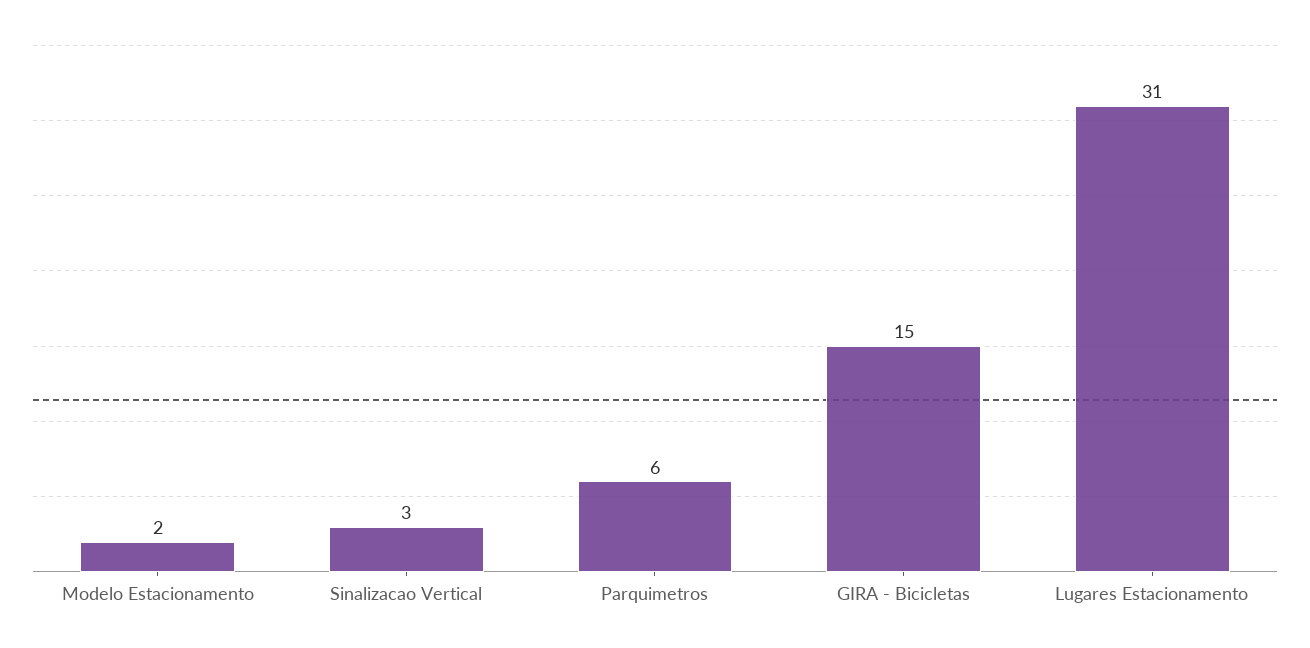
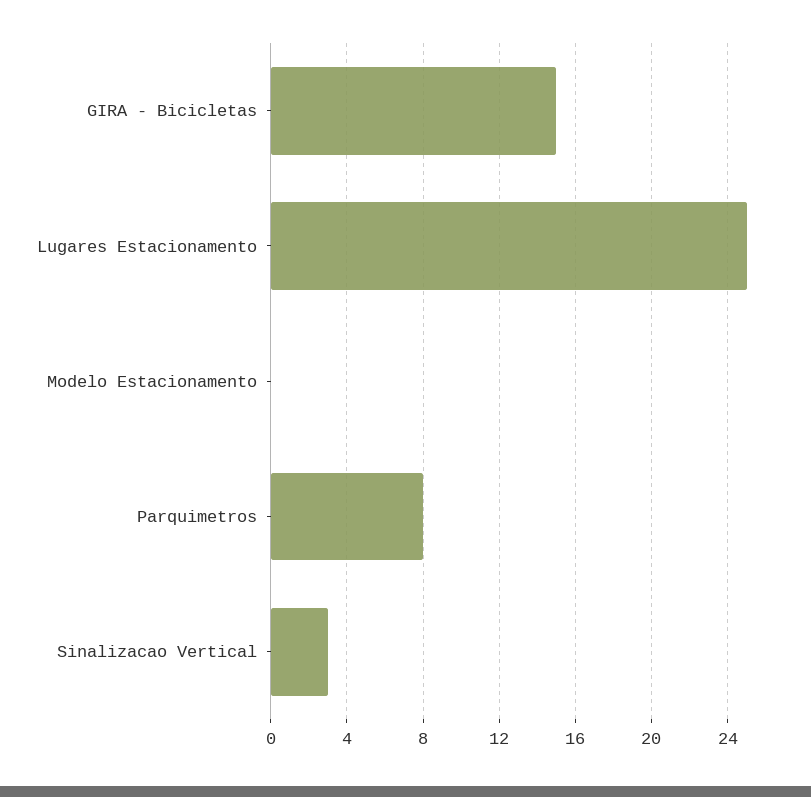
Modelo Estacionamento: 2 -> 0
Parquimetros: 6 -> 8
Lugares Estacionamento: 31 -> 25

